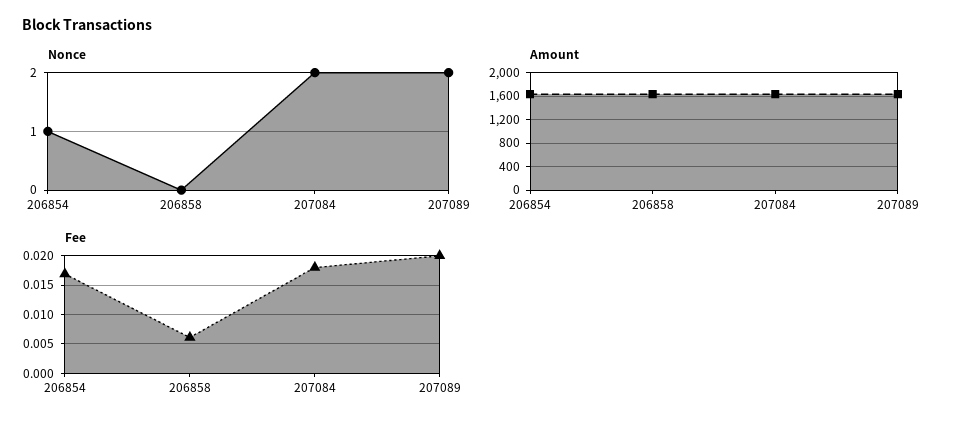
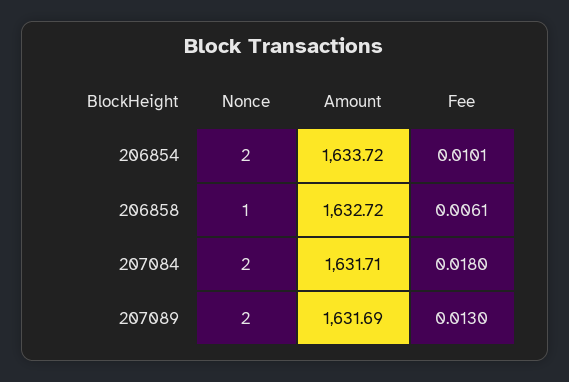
Nonce, 206854: 1 -> 2
Nonce, 206858: 0 -> 1
Fee, 206854: 0.0175 -> 0.0101
Fee, 207089: 0.02 -> 0.013

